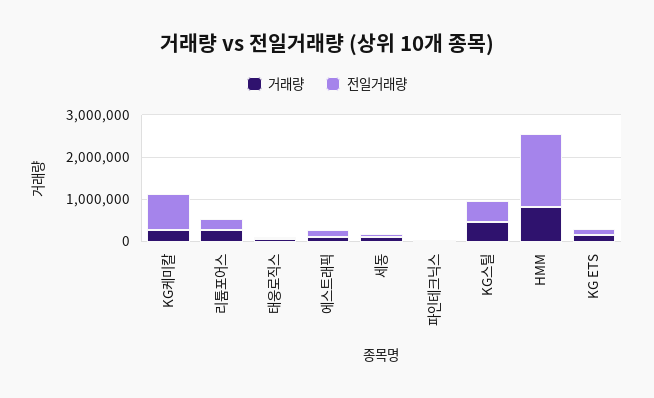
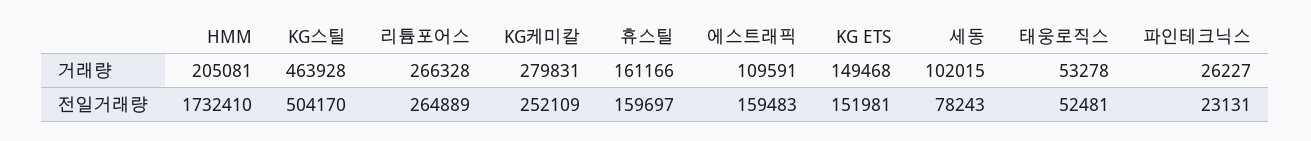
전일거래량, KG케미칼: 800000 -> 252109
거래량, HMM: 800000 -> 205081
거래량, 휴스틸: none -> 161166
전일거래량, 휴스틸: none -> 159697

